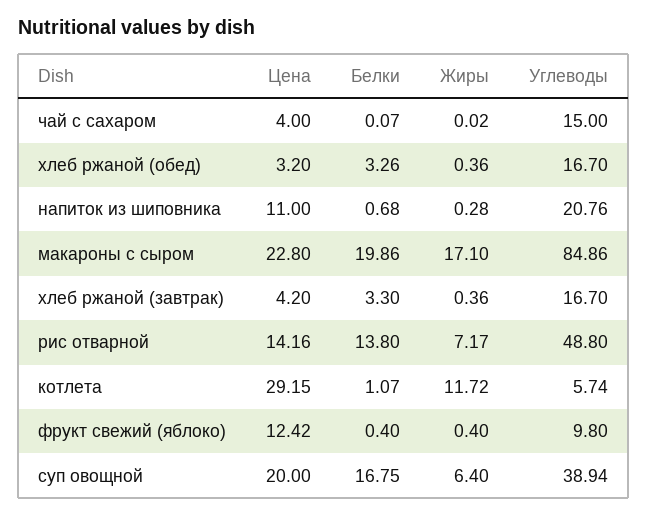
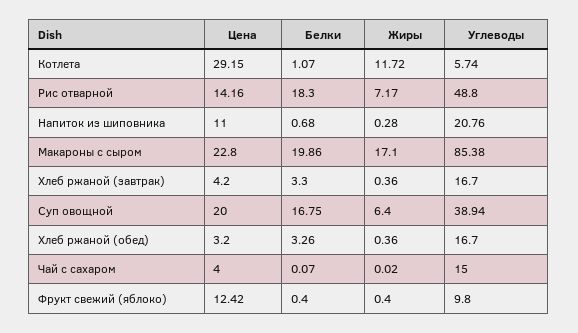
Углеводы, макароны с сыром: 84.86 -> 85.38
Белки, рис отварной: 13.8 -> 18.3

